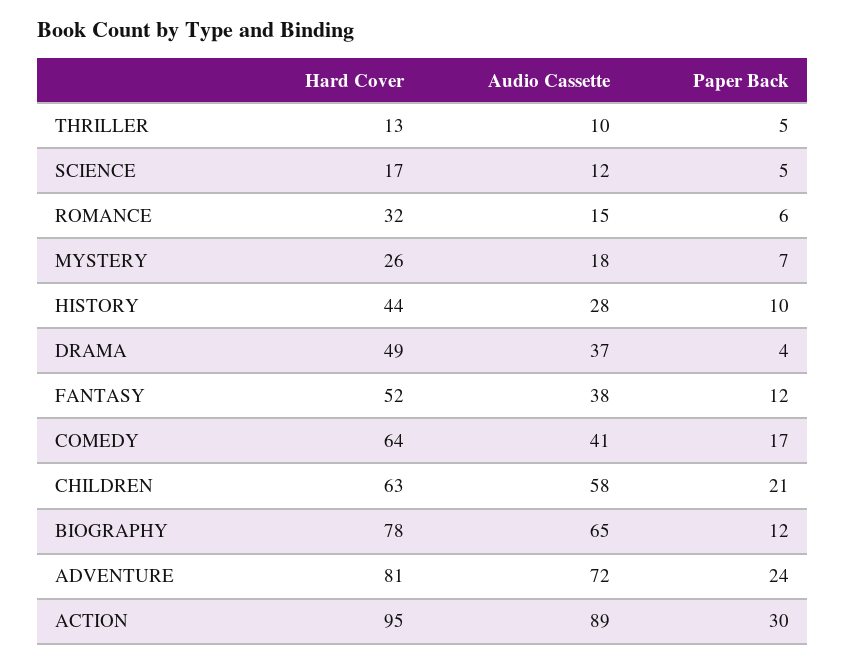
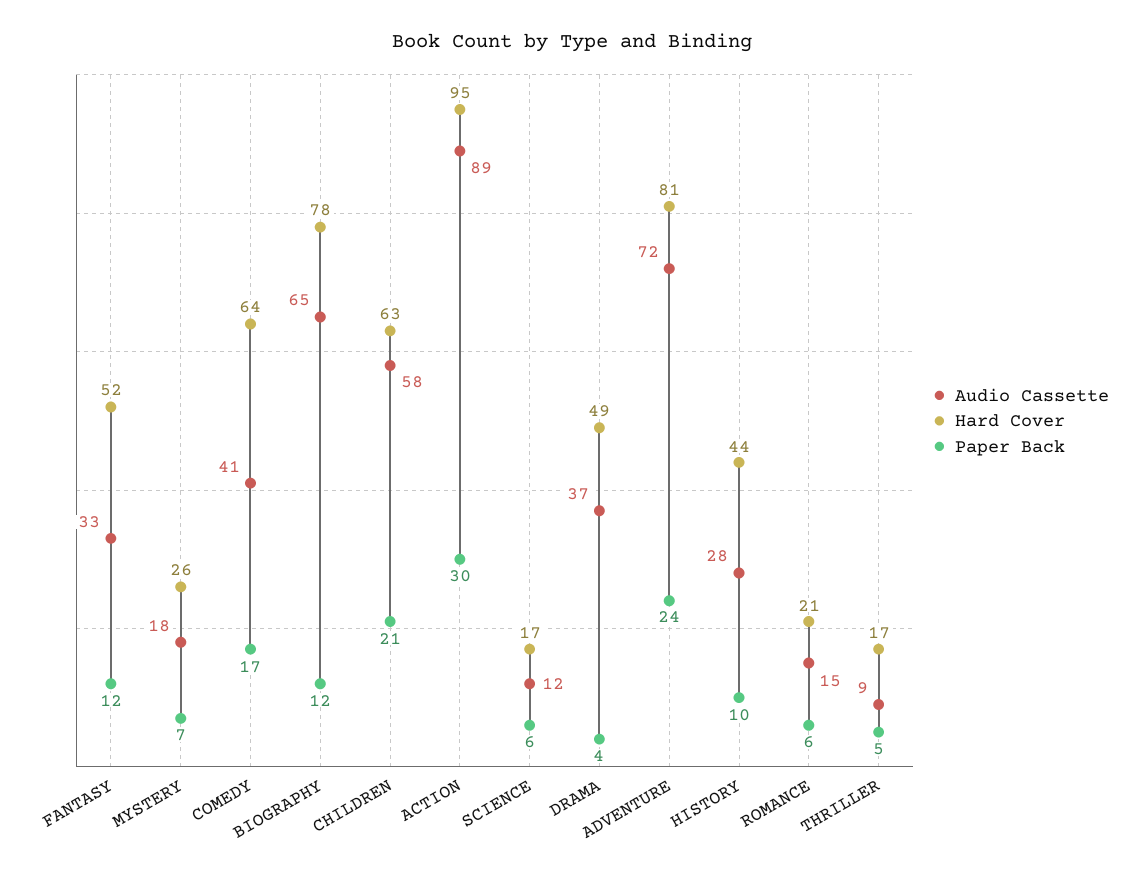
Hard Cover, THRILLER: 13 -> 17
Audio Cassette, THRILLER: 10 -> 9
Paper Back, SCIENCE: 5 -> 6
Hard Cover, ROMANCE: 32 -> 21
Audio Cassette, FANTASY: 38 -> 33

